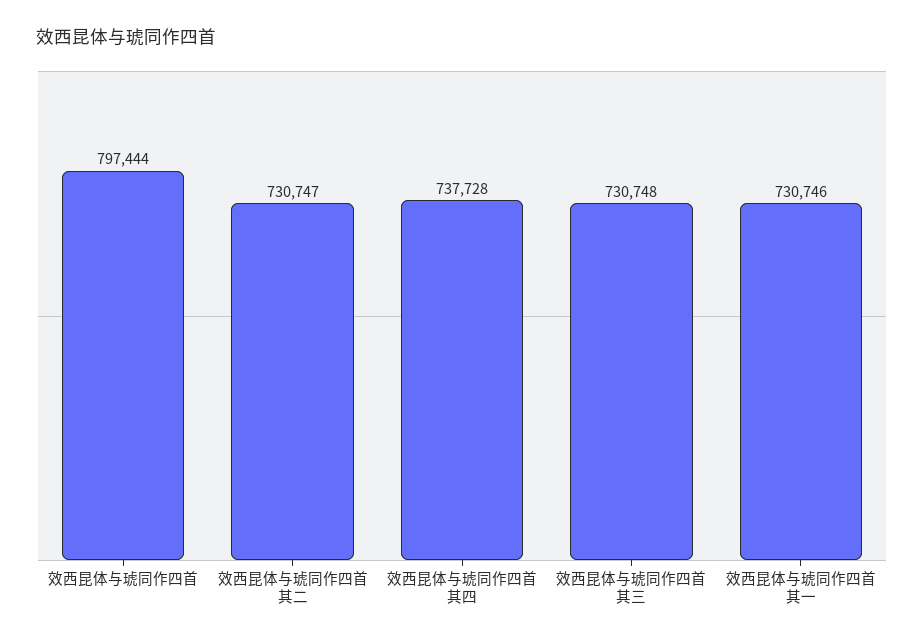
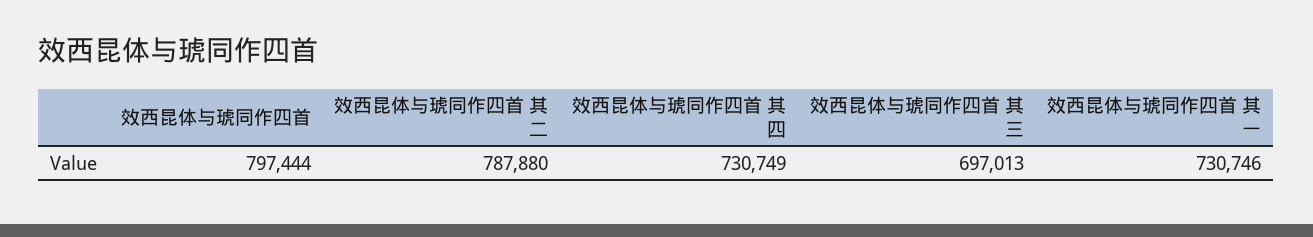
效西昆体与琥同作四首 其二: 730747 -> 787880
效西昆体与琥同作四首 其四: 737728 -> 730749
效西昆体与琥同作四首 其三: 730748 -> 697013

